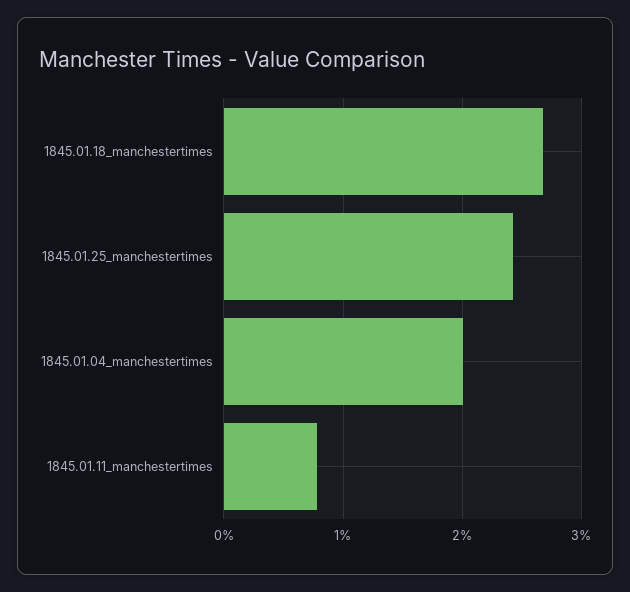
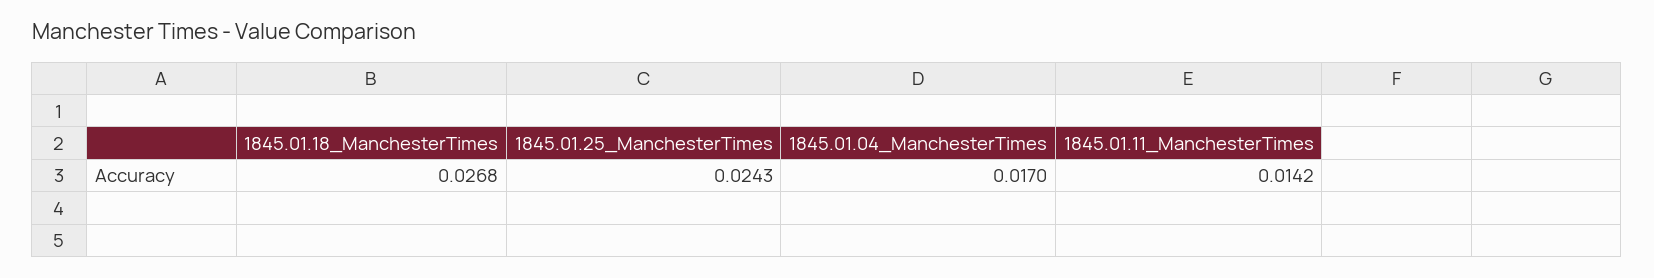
1845.01.04_manchestertimes: 0.02 -> 0.017
1845.01.11_manchestertimes: 0.008 -> 0.0142

